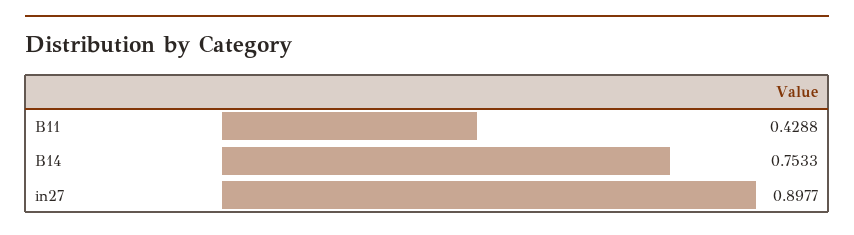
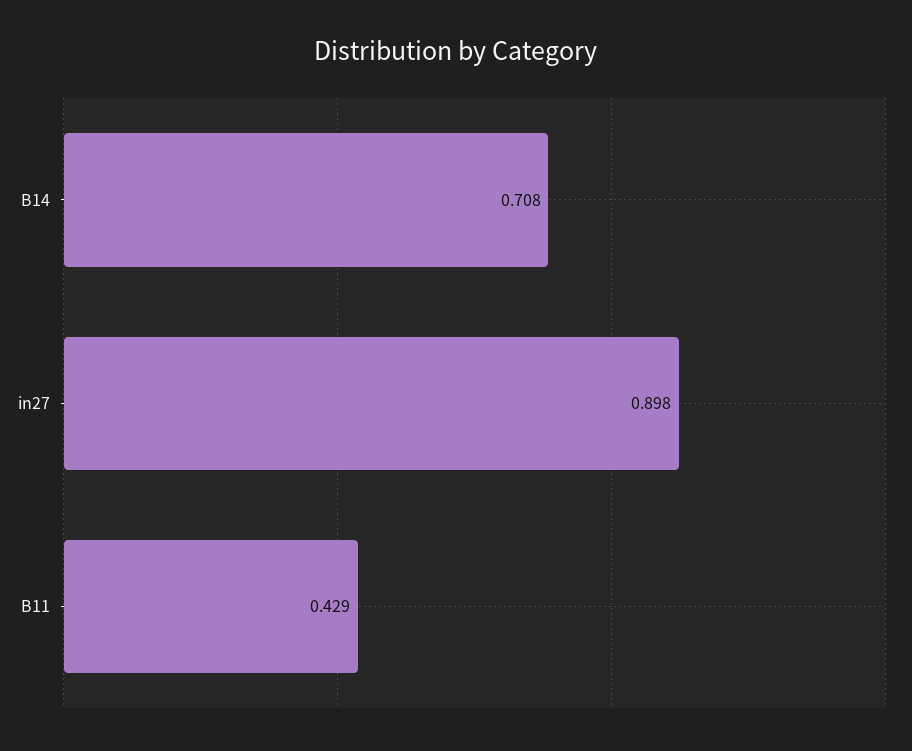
B14: 0.7533 -> 0.708

